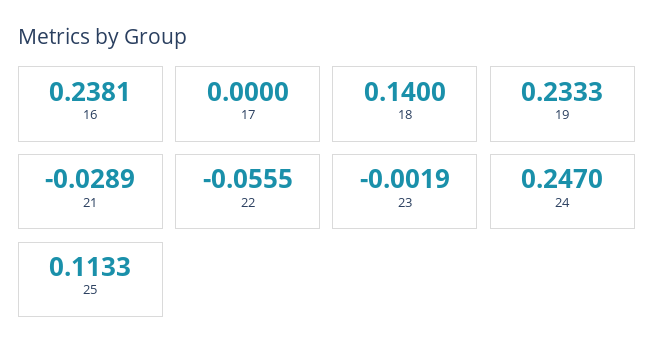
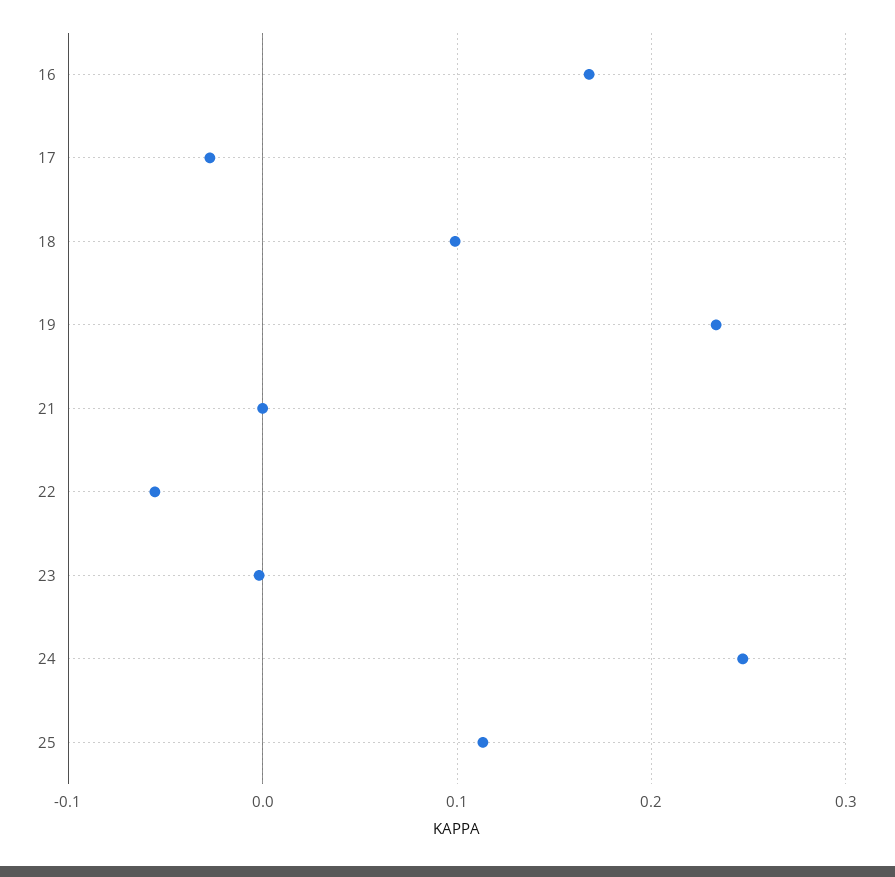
16: 0.2381 -> 0.17
17: 0 -> -0.03
18: 0.14 -> 0.1
21: -0.0289 -> 0

